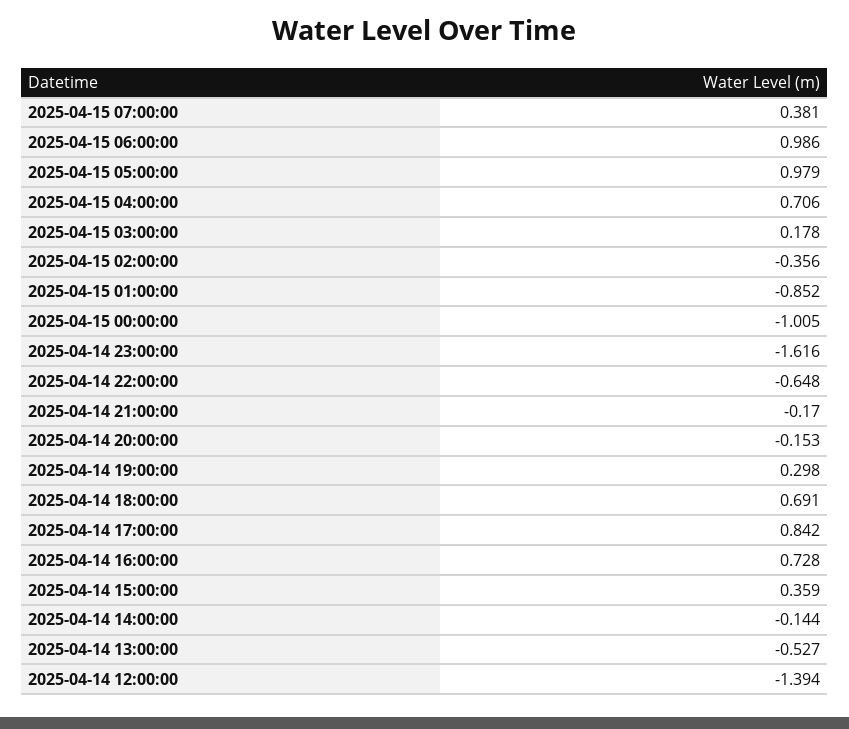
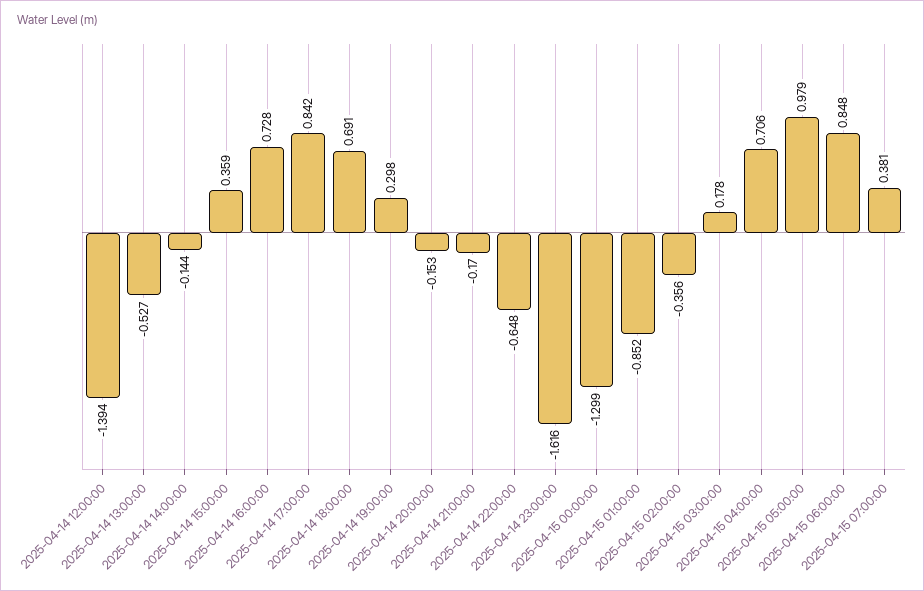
2025-04-15 06:00:00: 0.986 -> 0.848
2025-04-15 00:00:00: -1.005 -> -1.299

